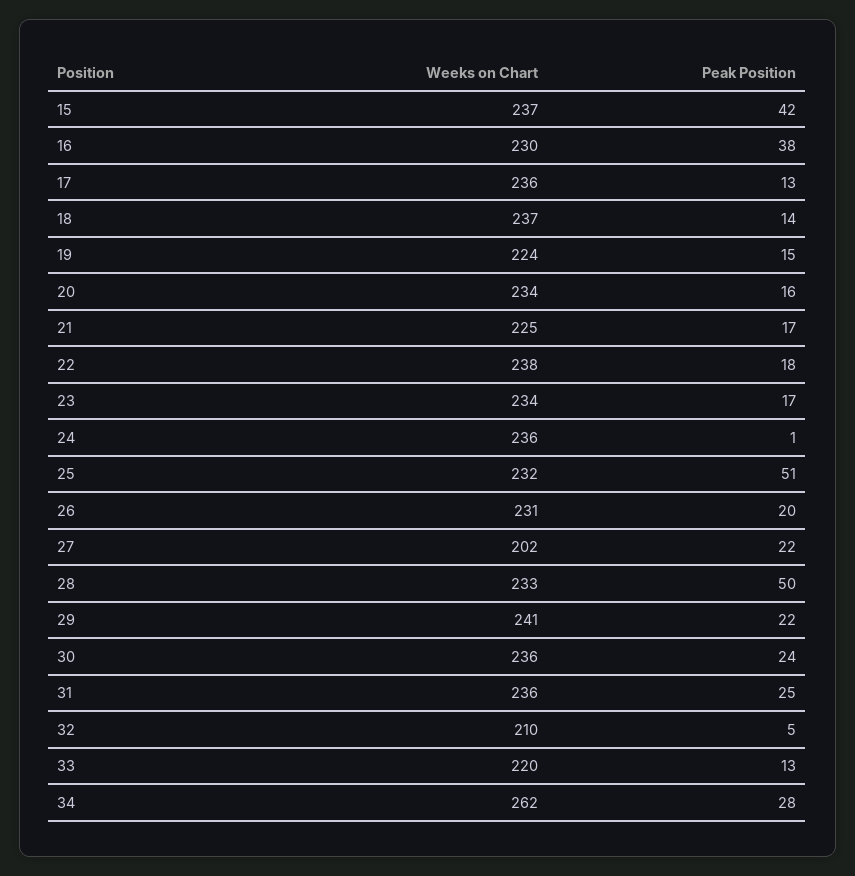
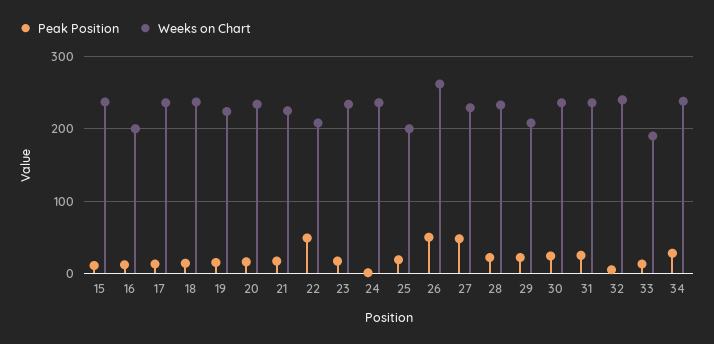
Peak Position, 15: 42 -> 10
Weeks on Chart, 16: 230 -> 200
Peak Position, 16: 38 -> 10
Weeks on Chart, 22: 238 -> 210
Peak Position, 22: 18 -> 50
Weeks on Chart, 25: 232 -> 200
Peak Position, 25: 51 -> 20
Weeks on Chart, 26: 231 -> 260
Peak Position, 26: 20 -> 50
Weeks on Chart, 27: 202 -> 230
Peak Position, 27: 22 -> 50
Peak Position, 28: 50 -> 20
Weeks on Chart, 29: 241 -> 210
Weeks on Chart, 32: 210 -> 240
Weeks on Chart, 33: 220 -> 190
Weeks on Chart, 34: 262 -> 240

